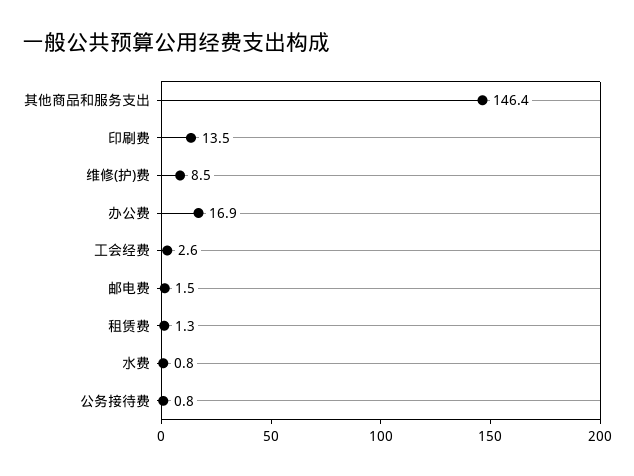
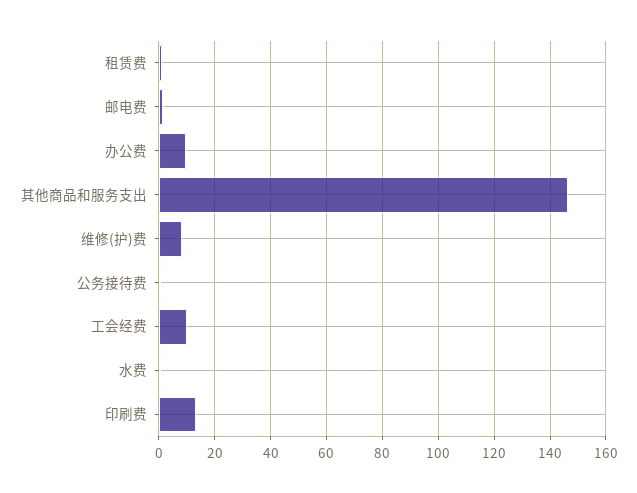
办公费: 16.9 -> 10
工会经费: 2.6 -> 10

